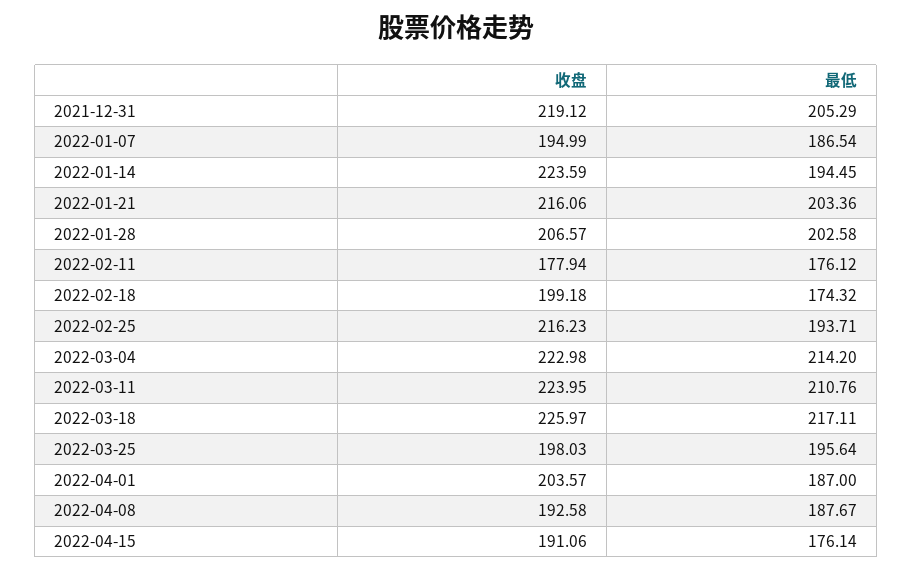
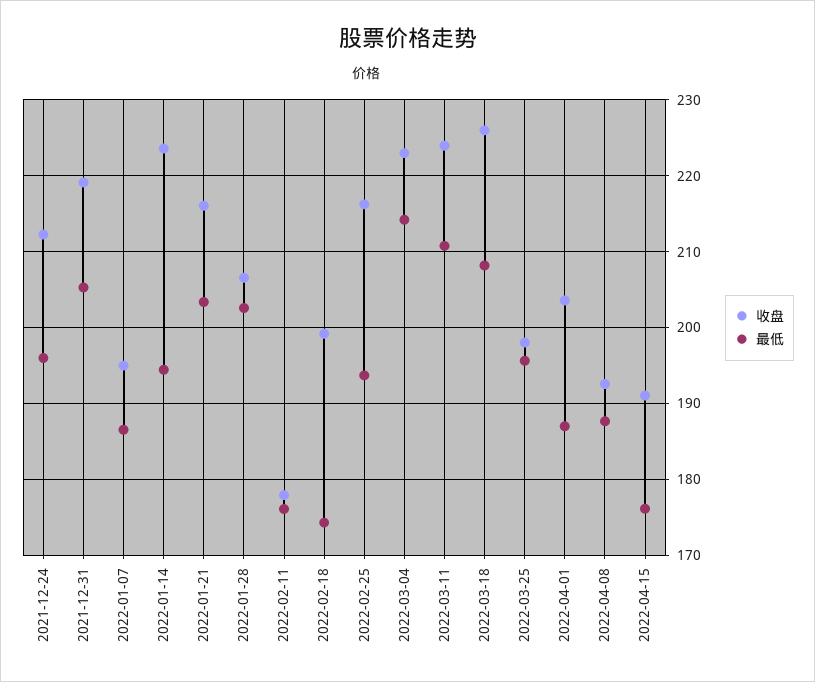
最低, 2022-03-18: 217.11 -> 208
收盘, 2021-12-24: none -> 212
最低, 2021-12-24: none -> 196

